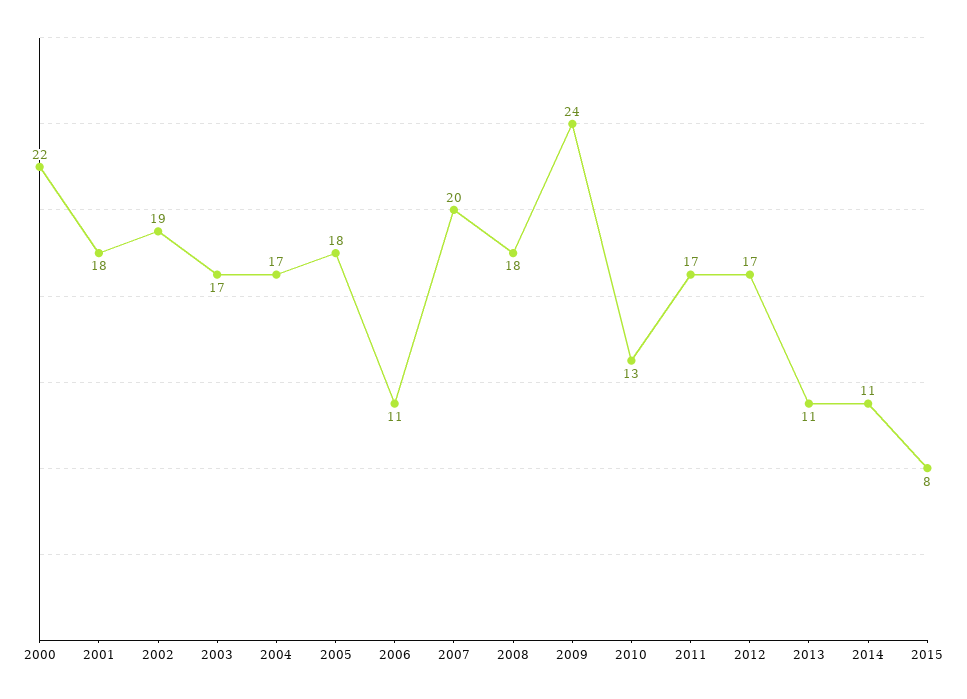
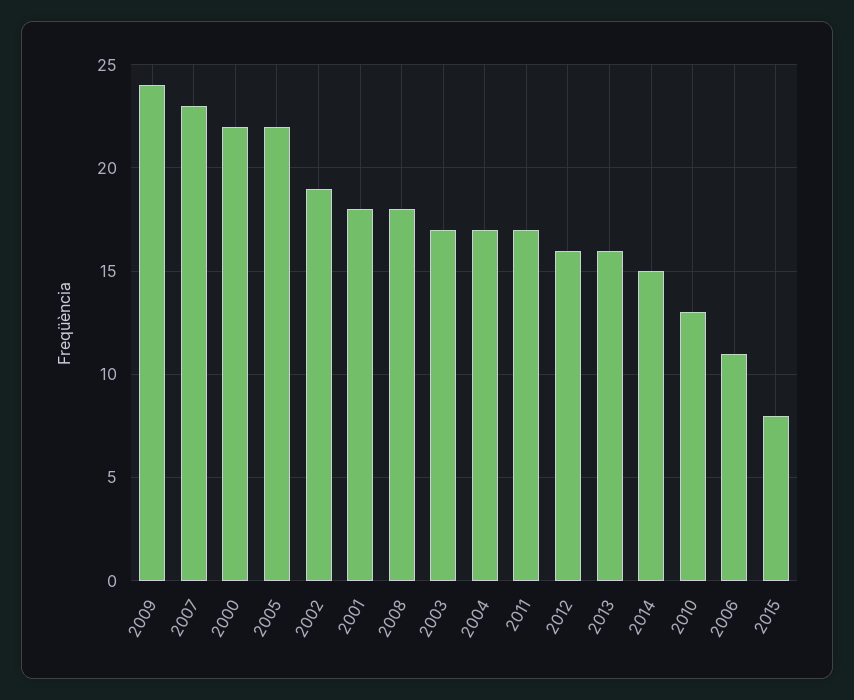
2005: 18 -> 22
2007: 20 -> 23
2012: 17 -> 16
2013: 11 -> 16
2014: 11 -> 15

